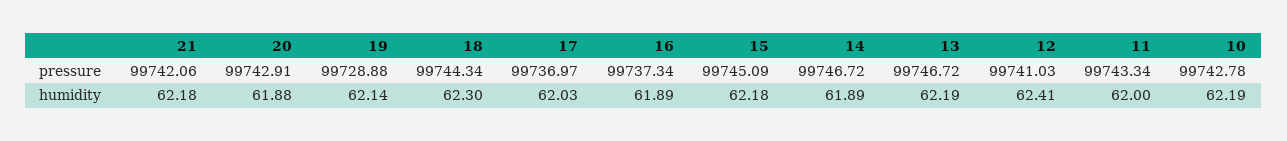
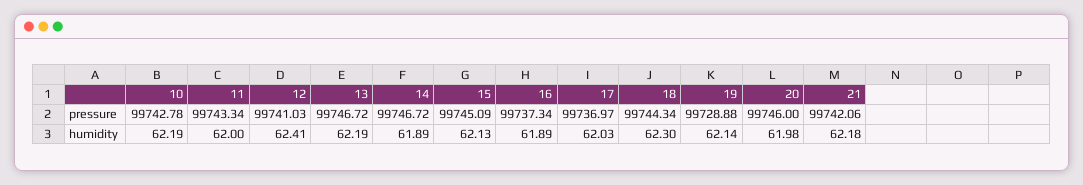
20, pressure: 99742.91 -> 99746
20, humidity: 61.88 -> 61.98
15, humidity: 62.18 -> 62.13

